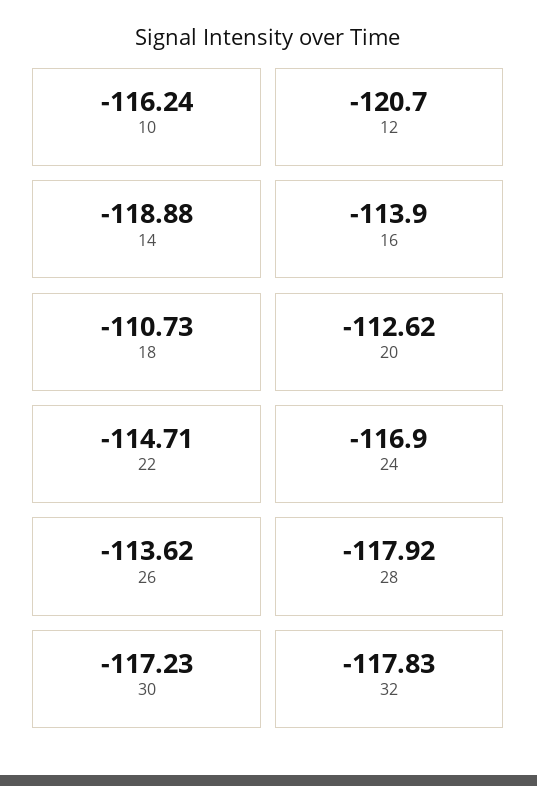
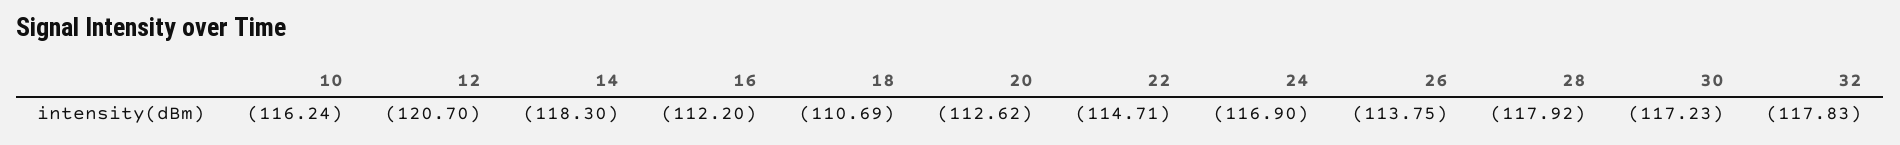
14: -118.88 -> -118.3
16: -113.9 -> -112.2
18: -110.73 -> -110.69
26: -113.62 -> -113.75

